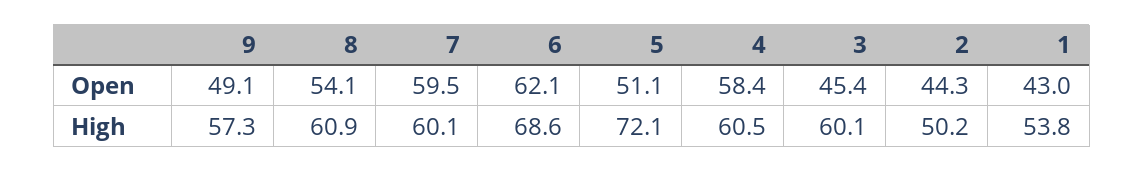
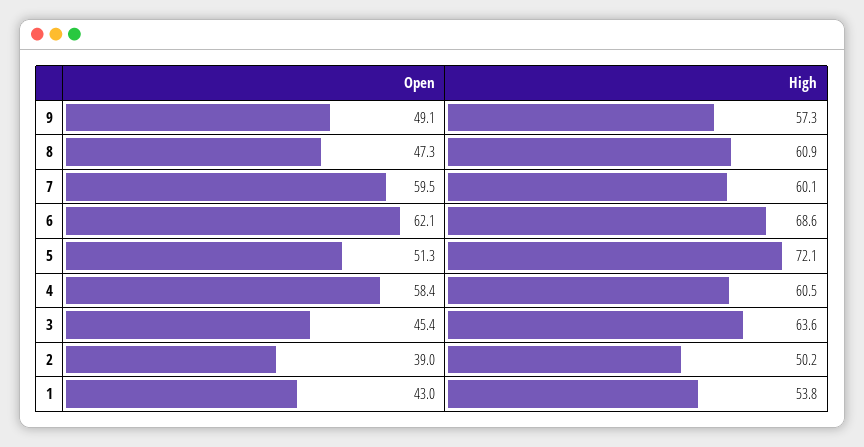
8, Open: 54.1 -> 47.3
5, Open: 51.1 -> 51.3
2, Open: 44.3 -> 39
3, High: 60.1 -> 63.6

